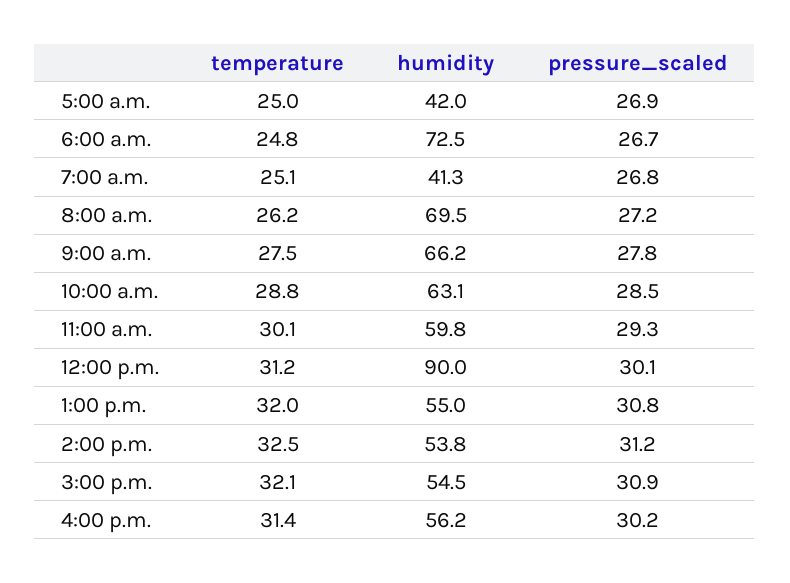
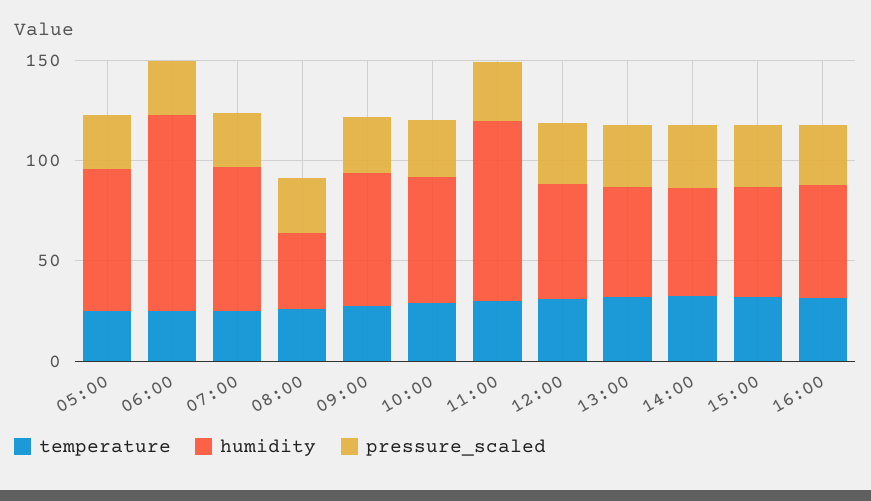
humidity, 5:00 a.m.: 42 -> 70
humidity, 6:00 a.m.: 72.5 -> 100
humidity, 7:00 a.m.: 41.3 -> 70
humidity, 8:00 a.m.: 69.5 -> 40
humidity, 11:00 a.m.: 59.8 -> 90
humidity, 12:00 p.m.: 90 -> 60

